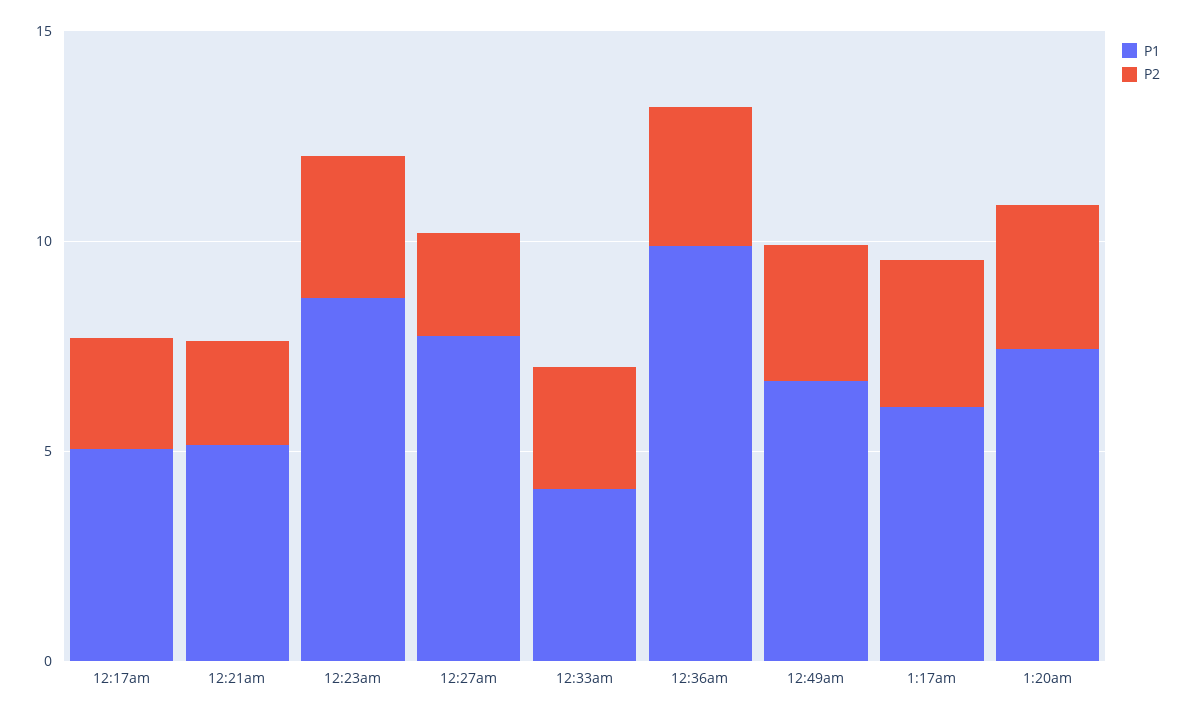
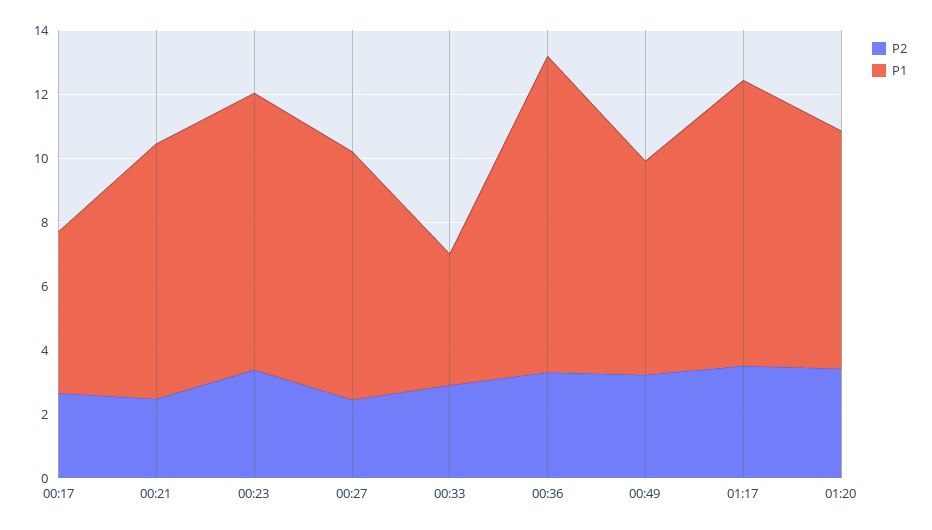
P1, 12:21am: 5 -> 8
P1, 1:17am: 6 -> 9

